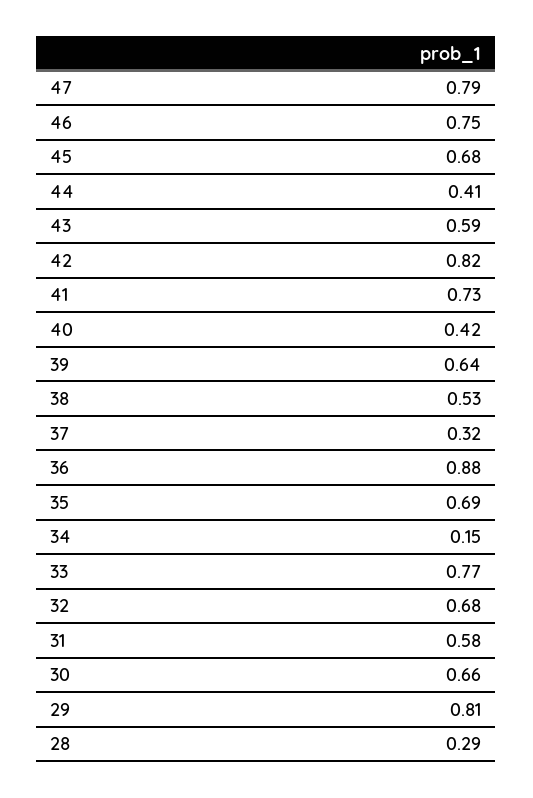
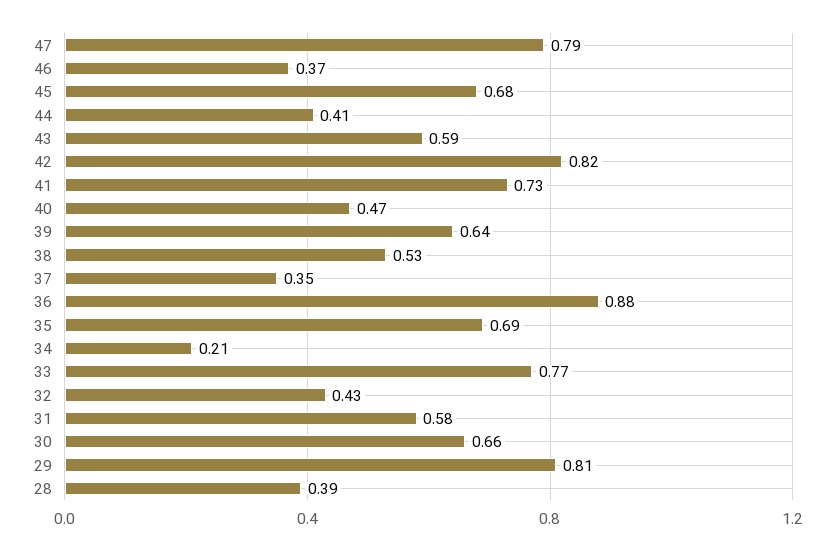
46: 0.75 -> 0.37
40: 0.42 -> 0.47
37: 0.32 -> 0.35
34: 0.15 -> 0.21
32: 0.68 -> 0.43
28: 0.29 -> 0.39

